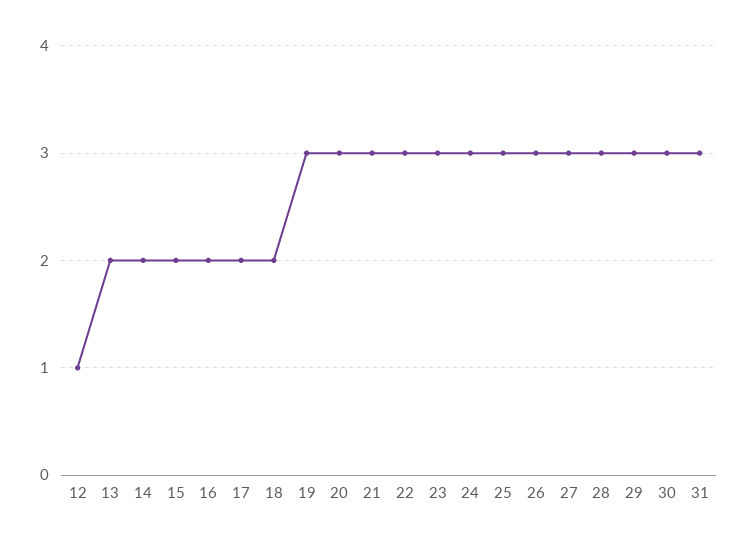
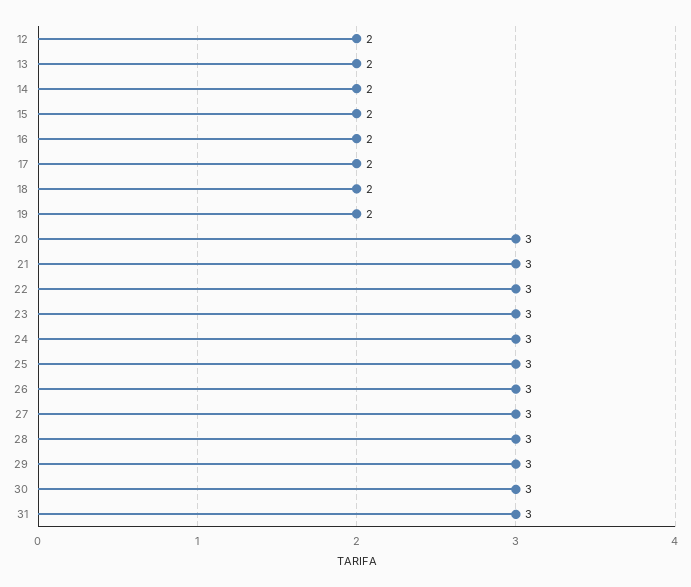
12: 1 -> 2
19: 3 -> 2

